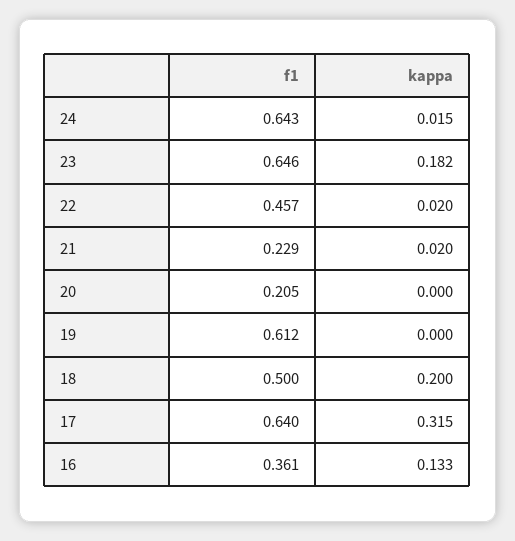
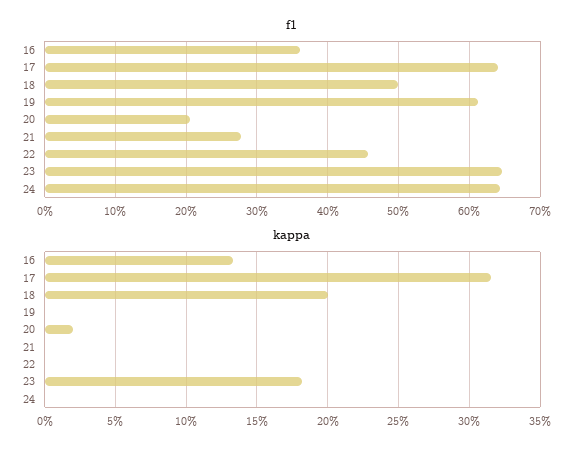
kappa, 24: 0.015 -> 0
kappa, 22: 0.02 -> 0
f1, 21: 0.229 -> 0.28
kappa, 21: 0.02 -> 0
kappa, 20: 0 -> 0.02

